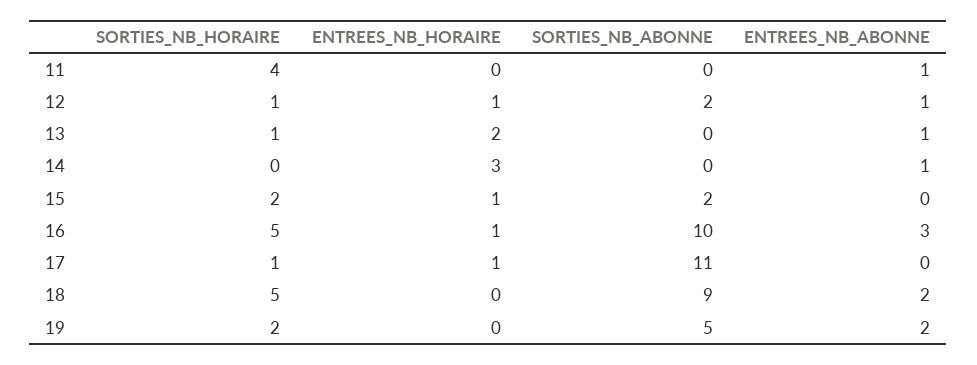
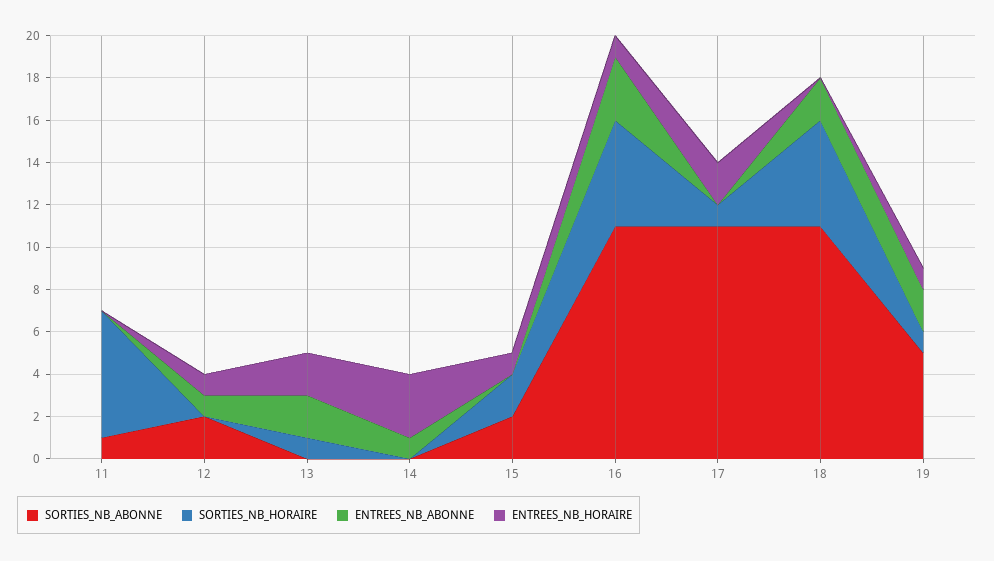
SORTIES_NB_HORAIRE, 11: 4 -> 6
SORTIES_NB_ABONNE, 11: 0 -> 1
ENTREES_NB_ABONNE, 11: 1 -> 0
SORTIES_NB_HORAIRE, 12: 1 -> 0
ENTREES_NB_ABONNE, 13: 1 -> 2
SORTIES_NB_ABONNE, 16: 10 -> 11
ENTREES_NB_HORAIRE, 17: 1 -> 2
SORTIES_NB_ABONNE, 18: 9 -> 11
SORTIES_NB_HORAIRE, 19: 2 -> 1
ENTREES_NB_HORAIRE, 19: 0 -> 1

